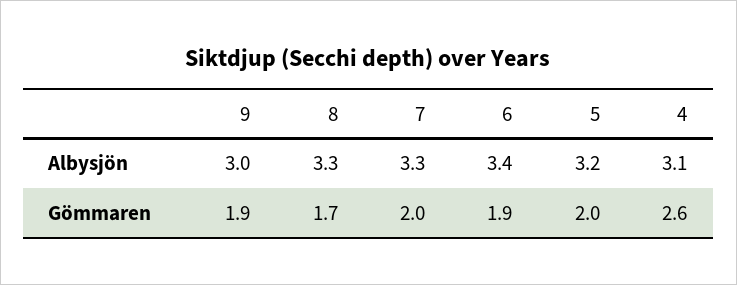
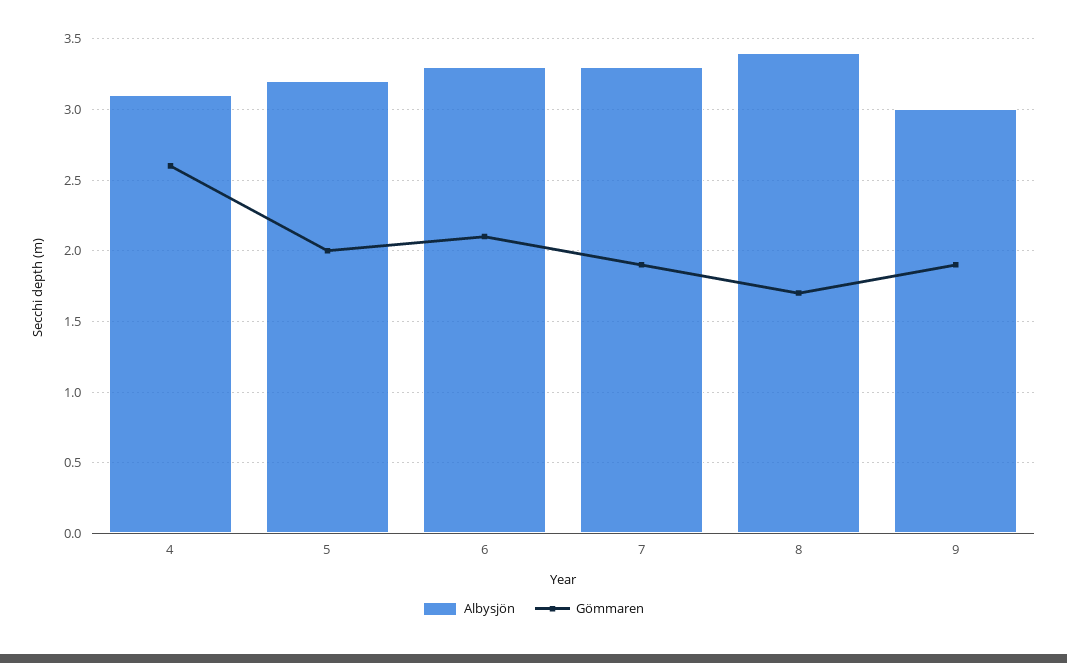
Albysjön, 8: 3.3 -> 3.4
Albysjön, 6: 3.4 -> 3.3
Gömmaren, 7: 2 -> 1.9
Gömmaren, 6: 1.9 -> 2.1

